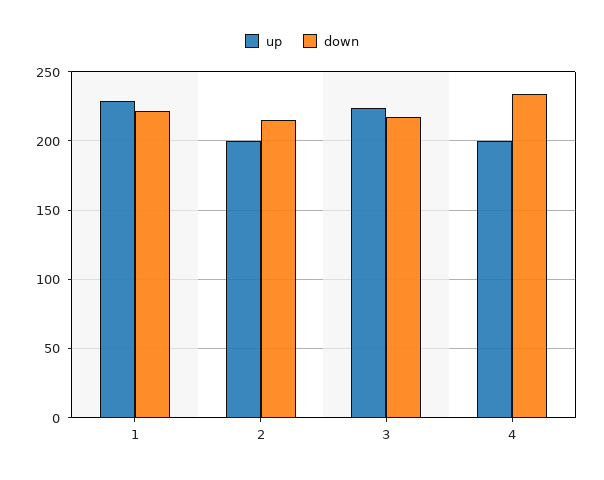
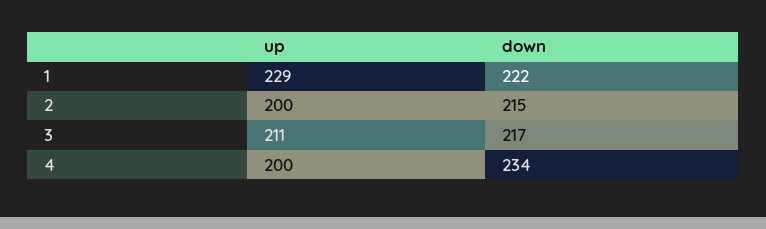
up, 3: 225 -> 211

